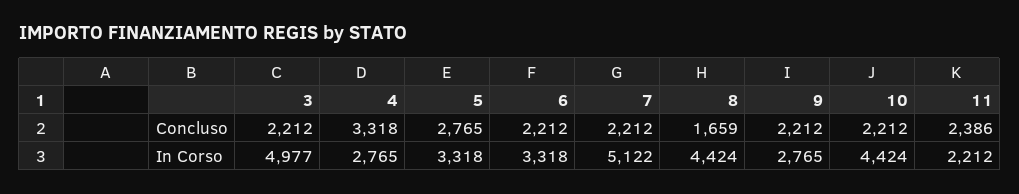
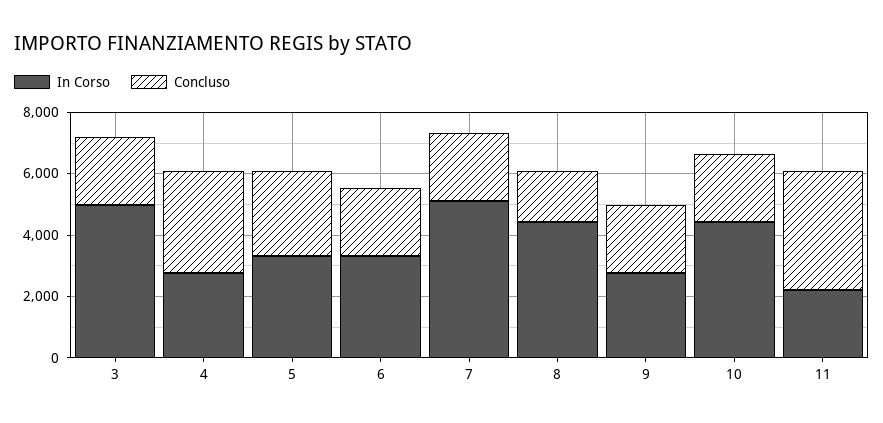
Concluso, 11: 2386 -> 4000

